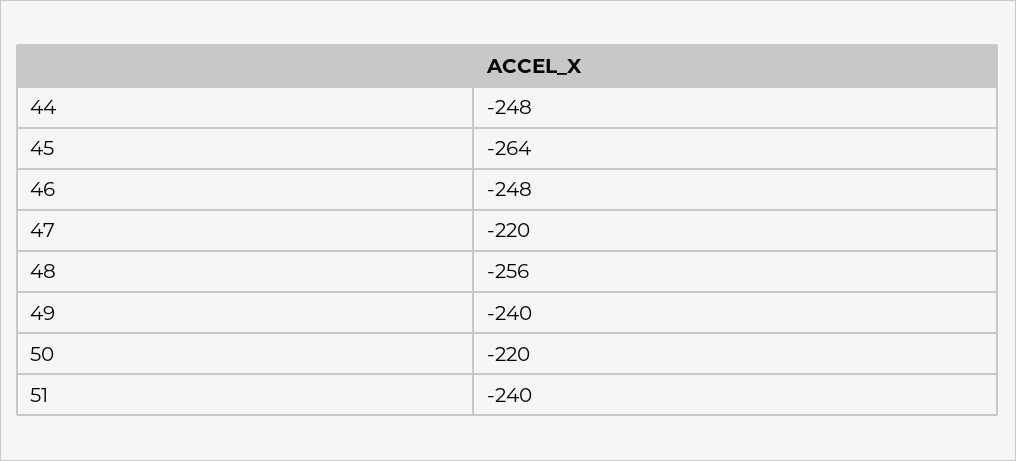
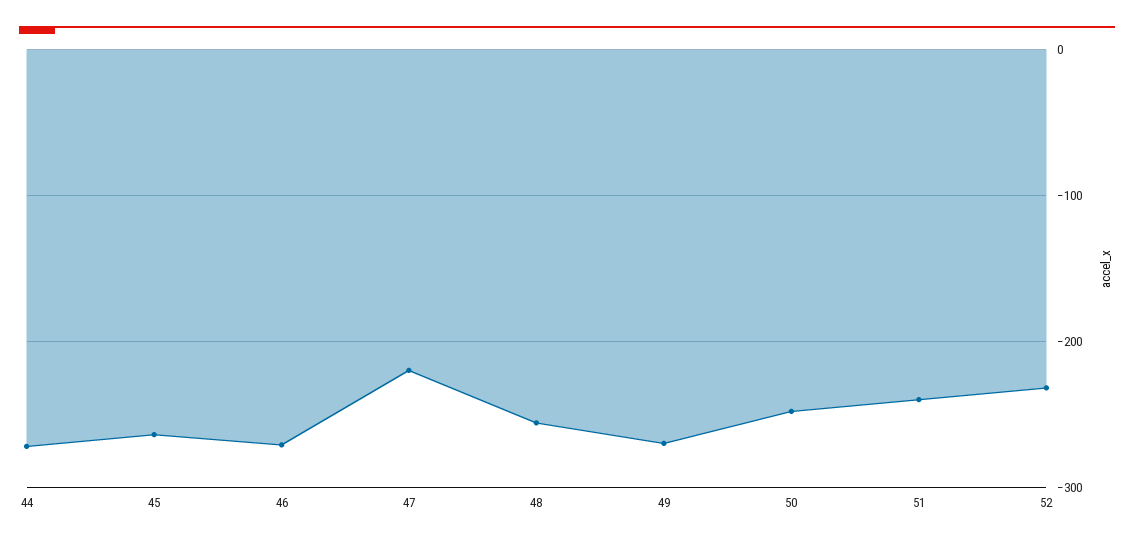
44: -248 -> -270
46: -248 -> -270
49: -240 -> -270
50: -220 -> -250
52: none -> -230

